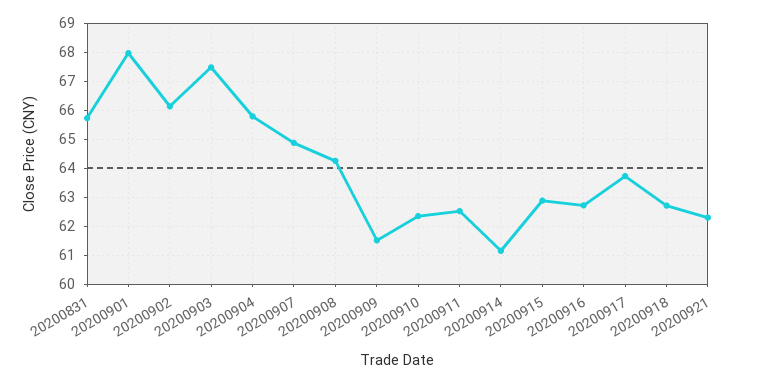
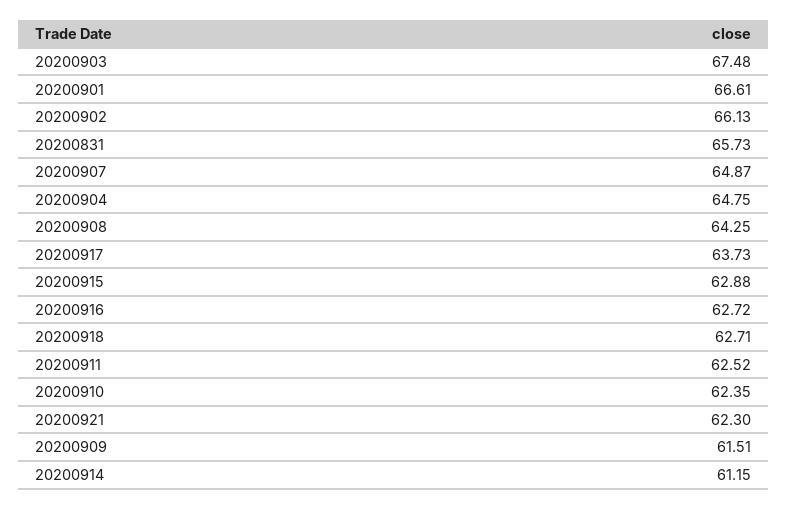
20200901: 68 -> 66.61
20200904: 65.75 -> 64.75

